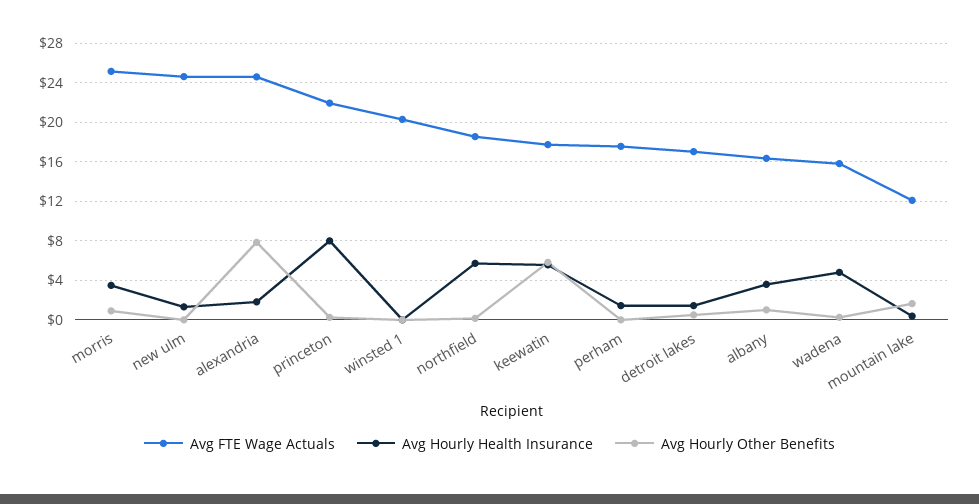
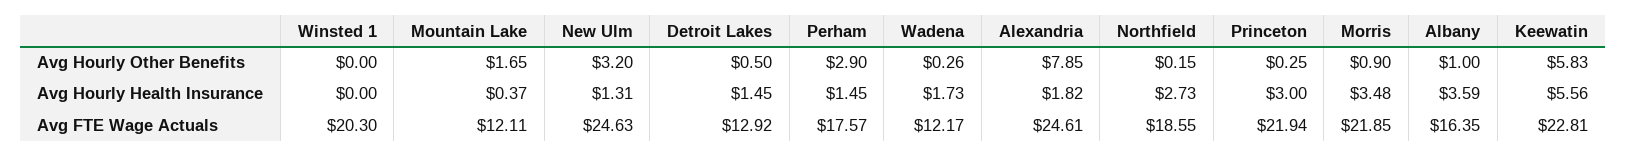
Avg FTE Wage Actuals, morris: 25 -> 21.85
Avg Hourly Other Benefits, new ulm: 0 -> 3.2
Avg Hourly Health Insurance, princeton: 8 -> 3
Avg Hourly Health Insurance, northfield: 6 -> 2.73
Avg FTE Wage Actuals, keewatin: 18 -> 22.81
Avg Hourly Other Benefits, perham: 0 -> 2.9
Avg FTE Wage Actuals, detroit lakes: 17 -> 12.92
Avg FTE Wage Actuals, wadena: 16 -> 12.17
Avg Hourly Health Insurance, wadena: 5 -> 1.73

